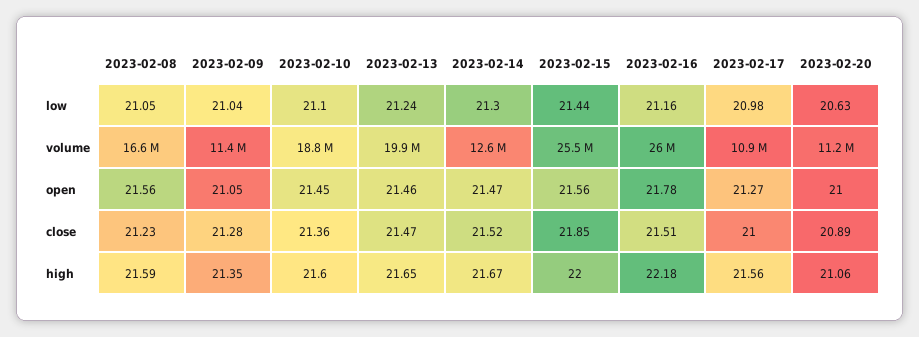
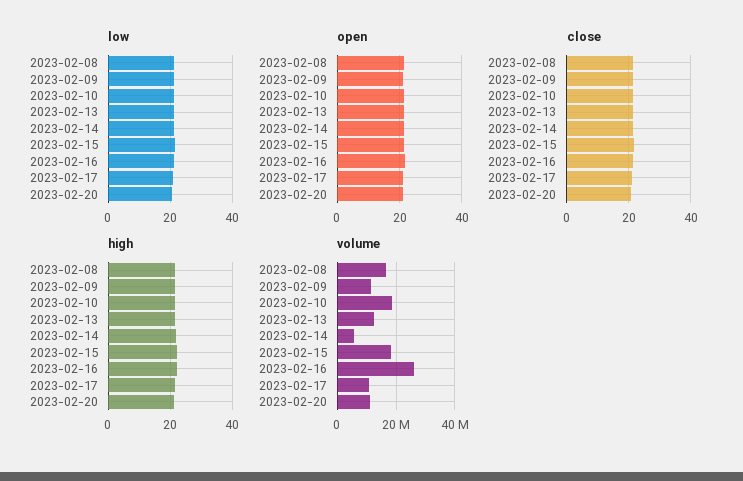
volume, 2023-02-13: 19900000 -> 12500000
volume, 2023-02-14: 12600000 -> 5000000
volume, 2023-02-15: 25500000 -> 17500000

